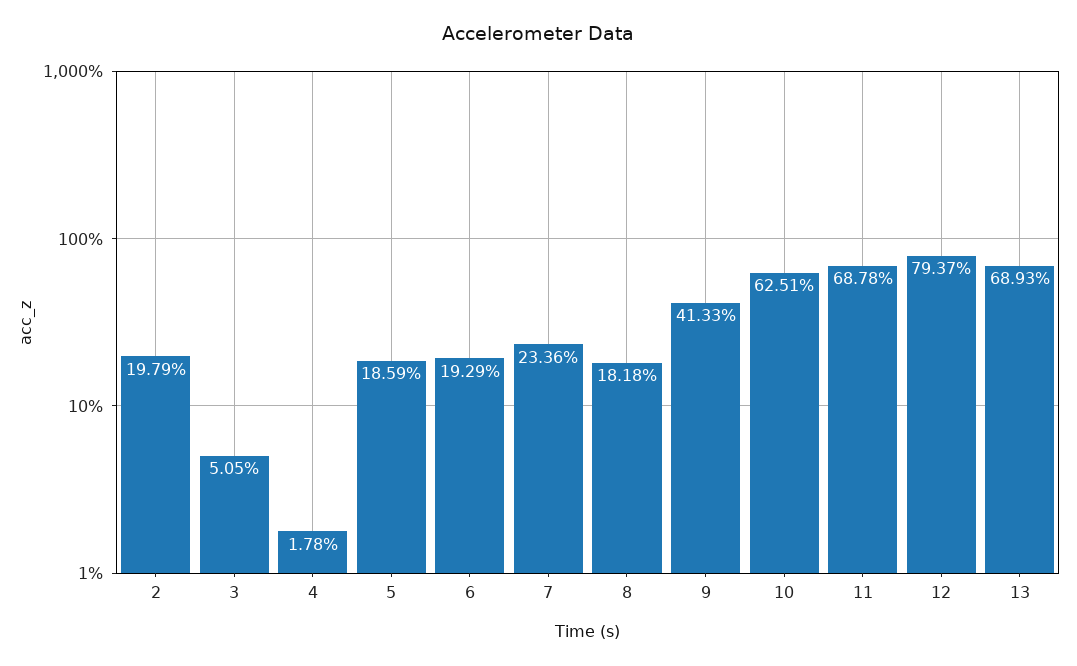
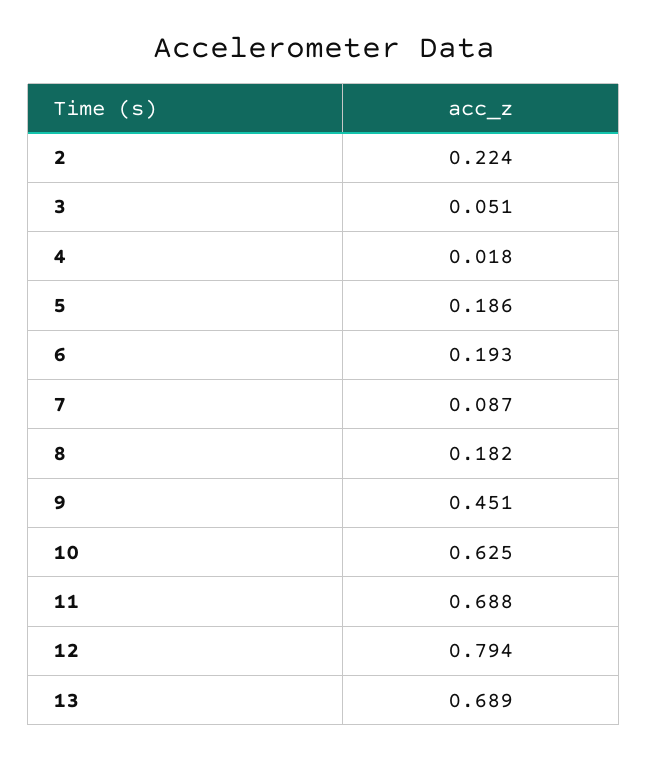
2: 0.1979 -> 0.224
7: 0.2336 -> 0.087
9: 0.4133 -> 0.451

